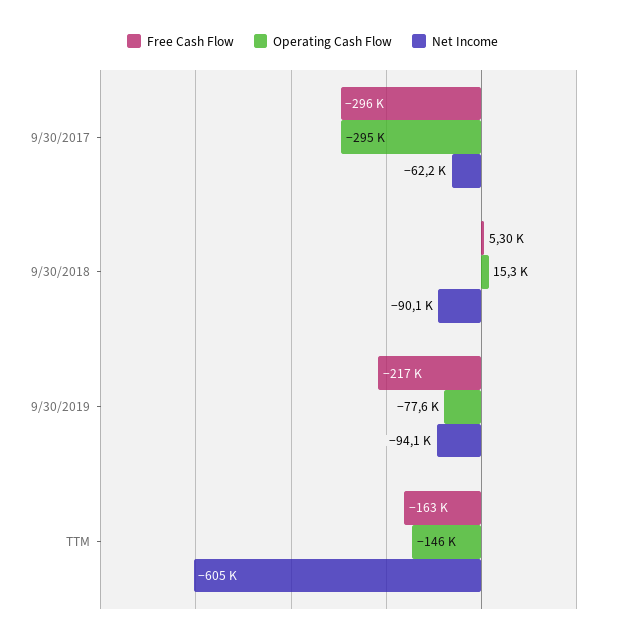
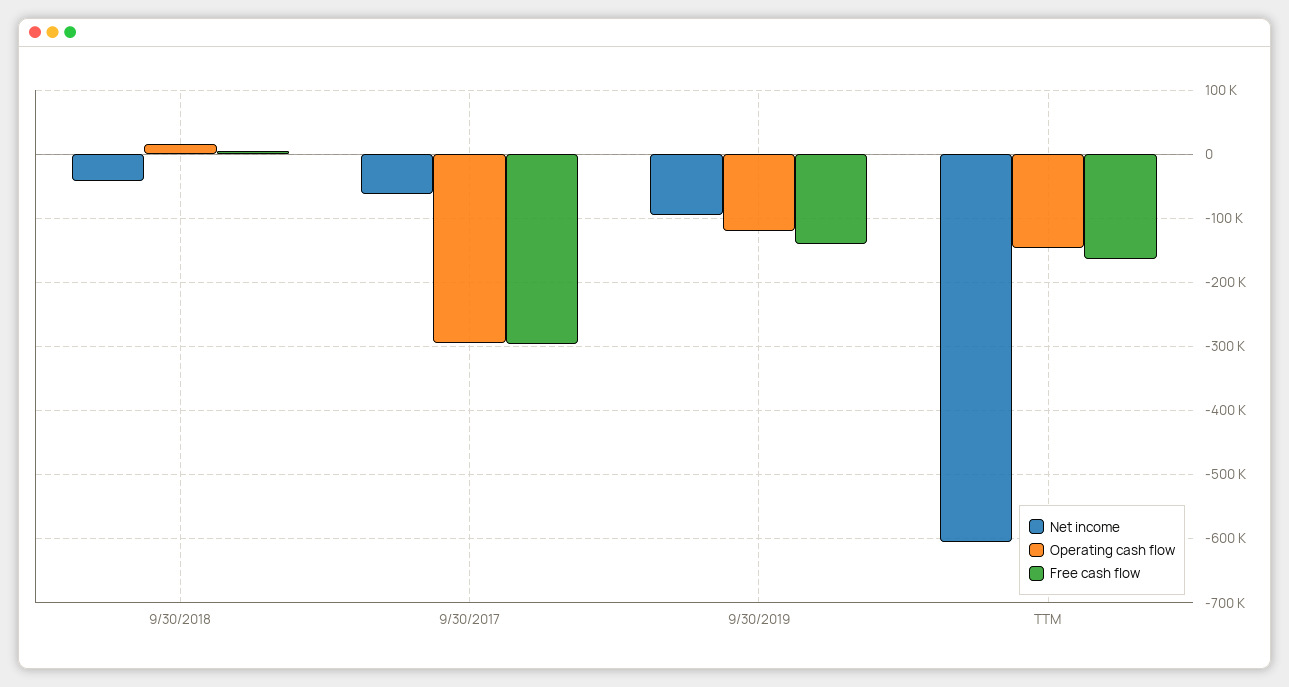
Net Income, 9/30/2018: -90100 -> -40000
Free Cash Flow, 9/30/2019: -217000 -> -140000
Operating Cash Flow, 9/30/2019: -77600 -> -120000

